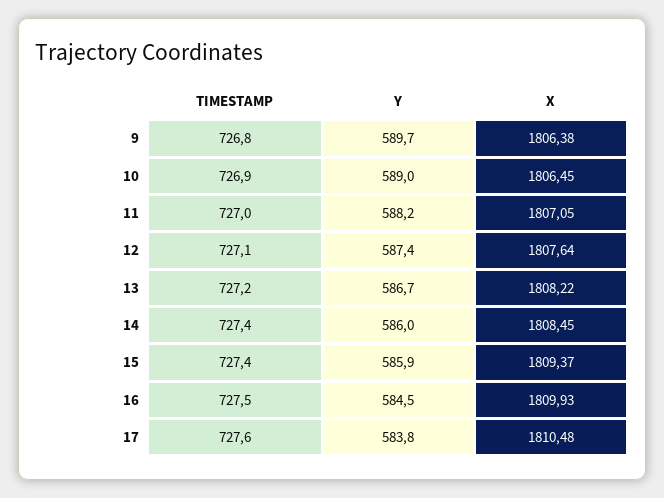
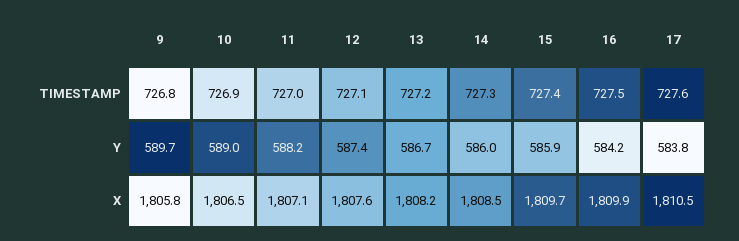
X, 9: 1806.38 -> 1805.8
TIMESTAMP, 14: 727.4 -> 727.3
X, 15: 1809.37 -> 1809.7
Y, 16: 584.5 -> 584.2

